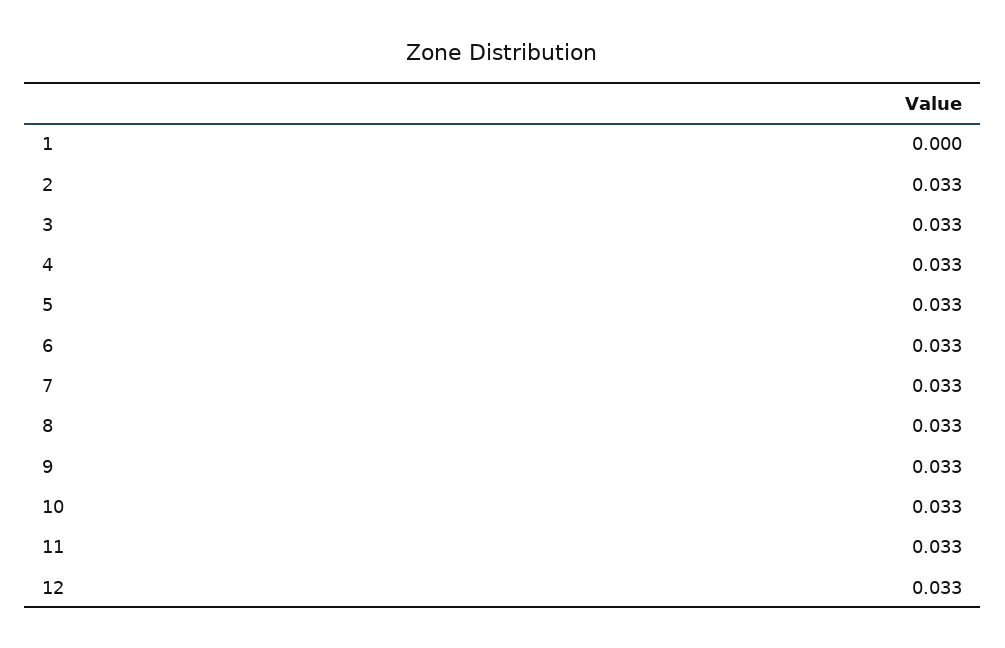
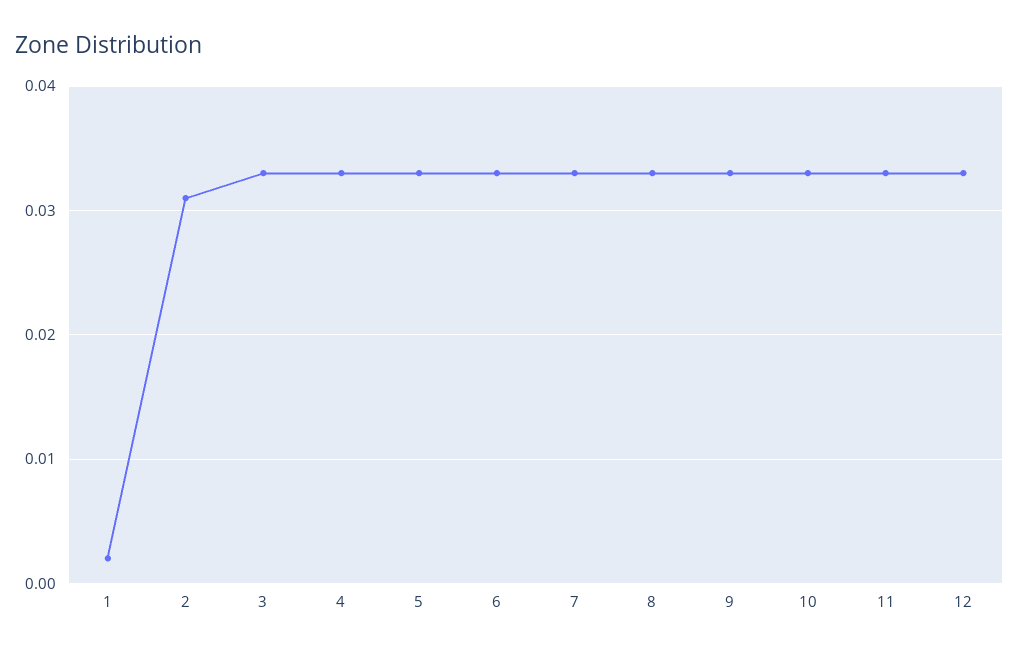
1: 0 -> 0.002
2: 0.033 -> 0.031

